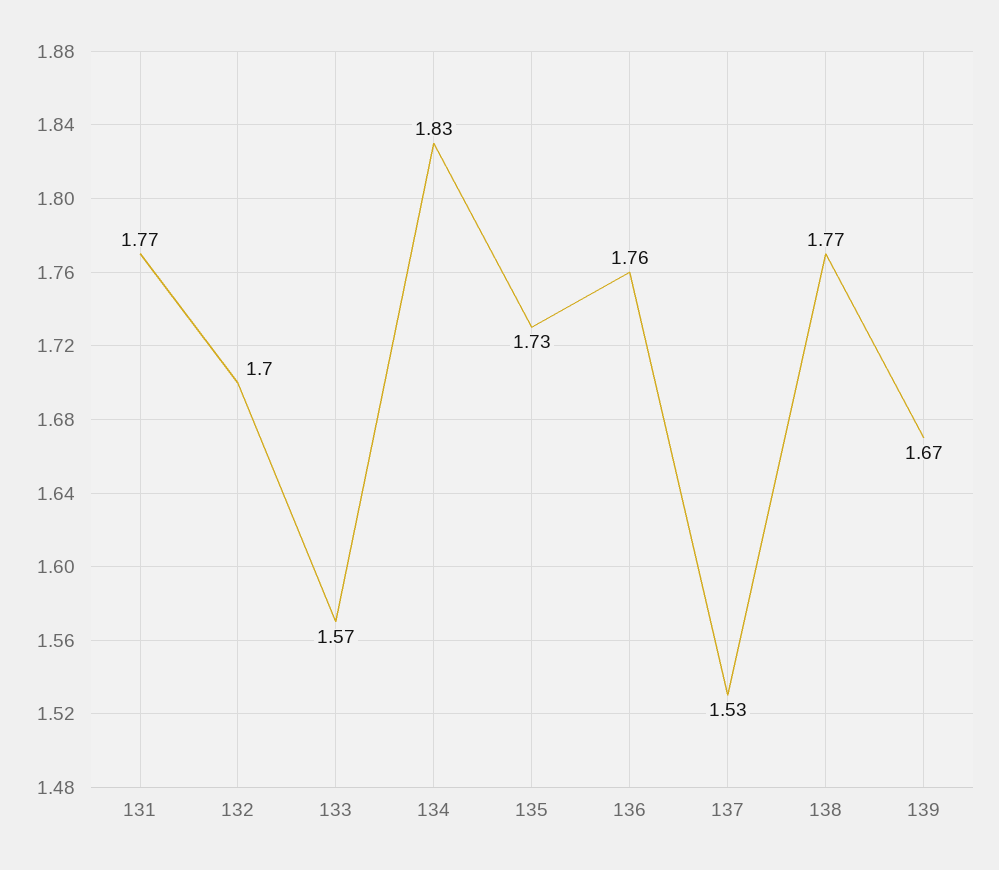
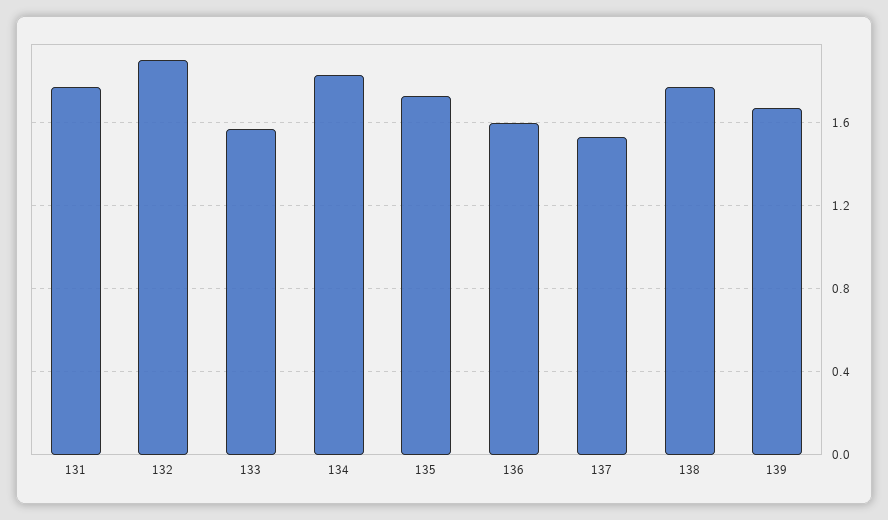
132: 1.7 -> 1.9
136: 1.76 -> 1.6

